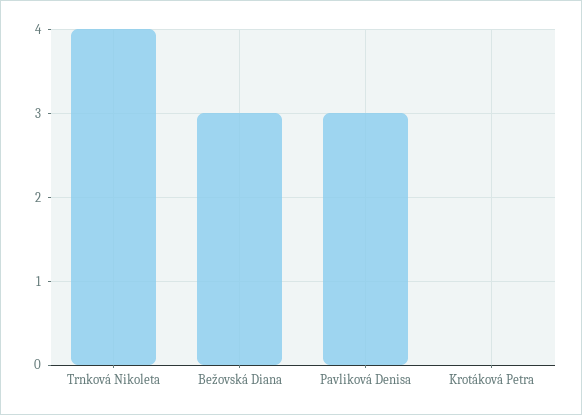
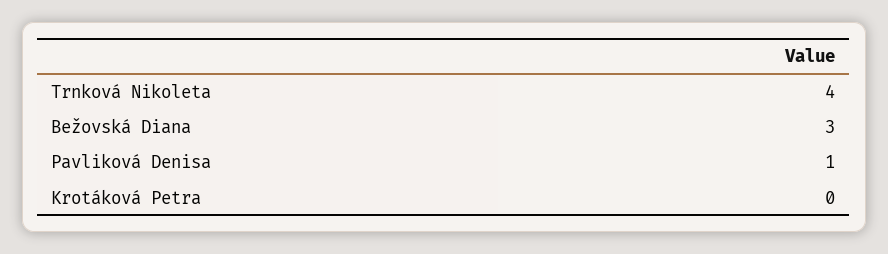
Pavliková Denisa: 3 -> 1

